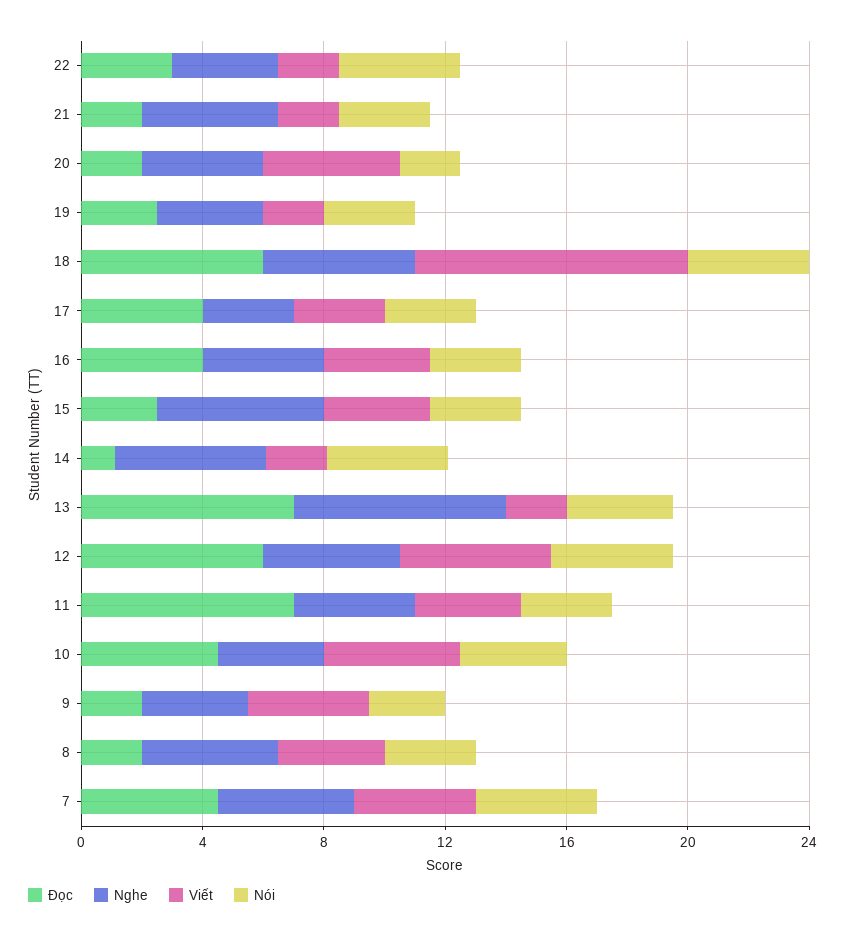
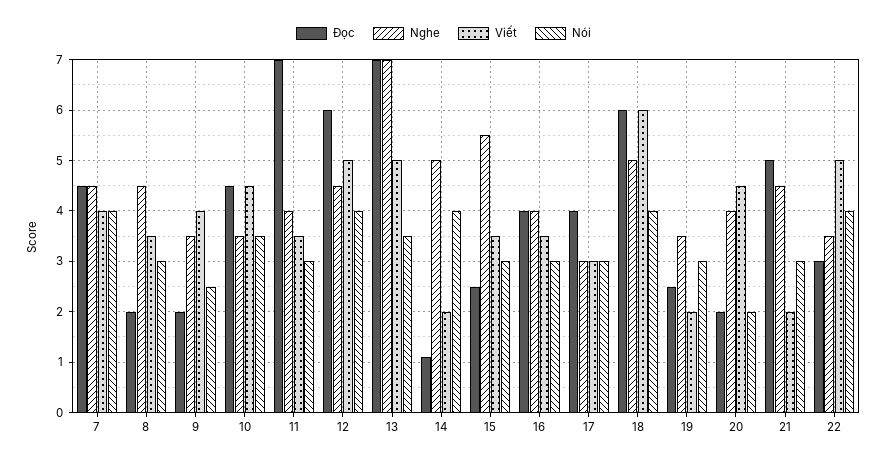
Viết, 22: 2 -> 5
Đọc, 21: 2 -> 5
Viết, 18: 9 -> 6
Viết, 13: 2 -> 5

